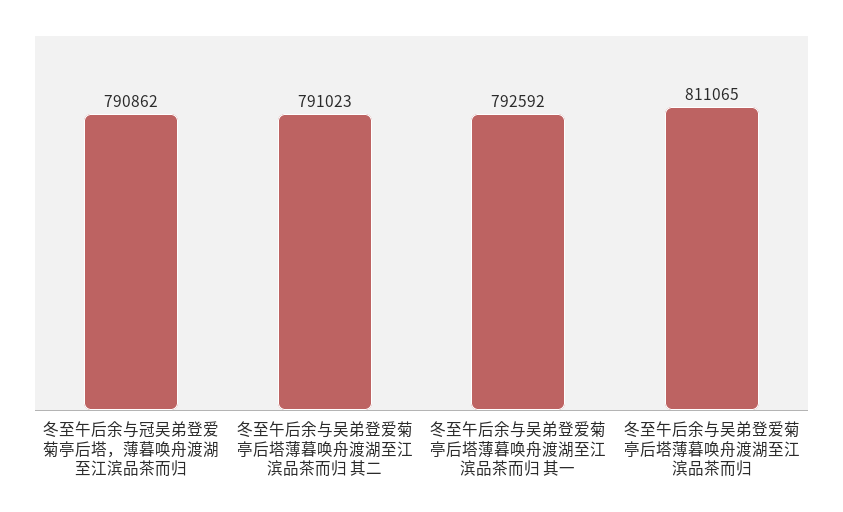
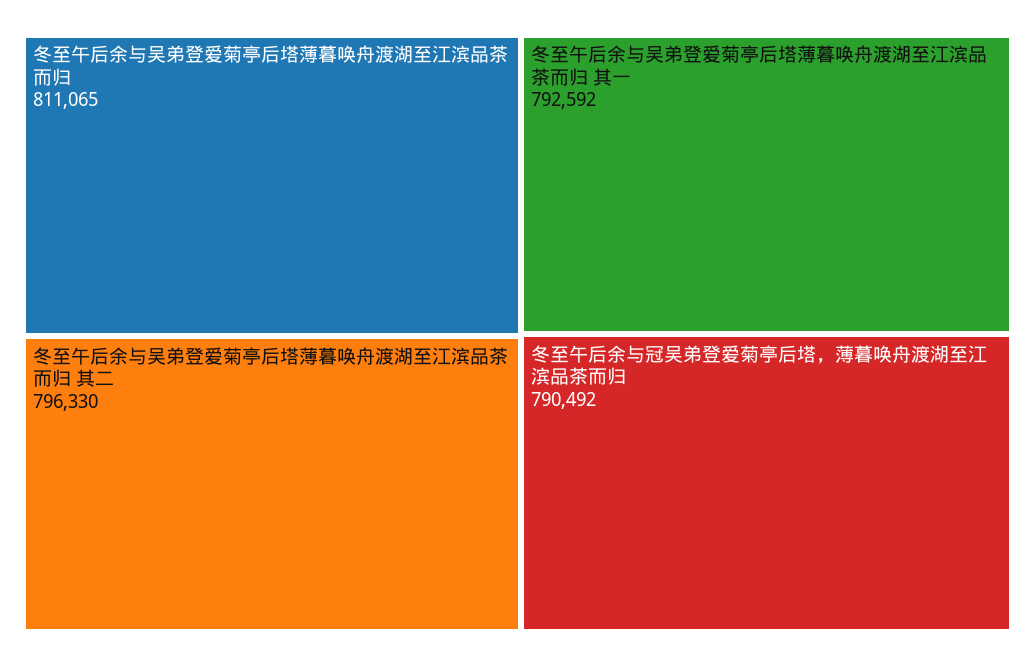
冬至午后余与冠吴弟登爱菊亭后塔，薄暮唤舟渡湖至江滨品茶而归: 790862 -> 790492
冬至午后余与吴弟登爱菊亭后塔薄暮唤舟渡湖至江滨品茶而归 其二: 791023 -> 796330

